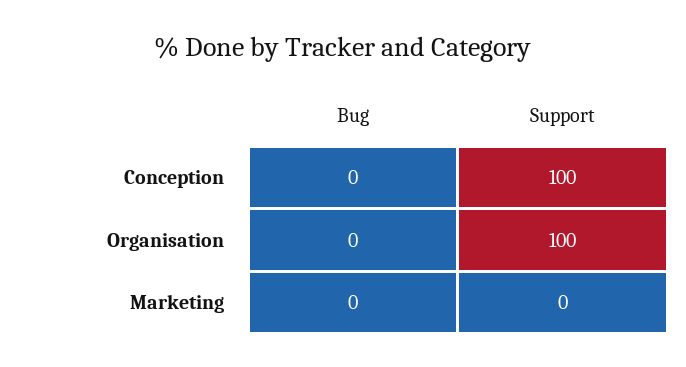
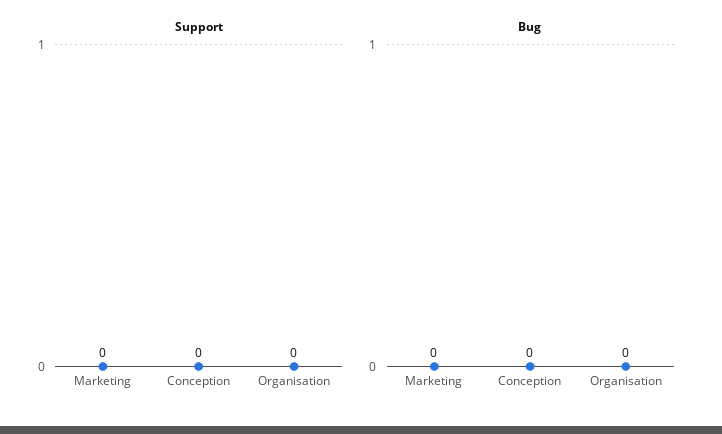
Support, Conception: 100 -> 0
Support, Organisation: 100 -> 0

